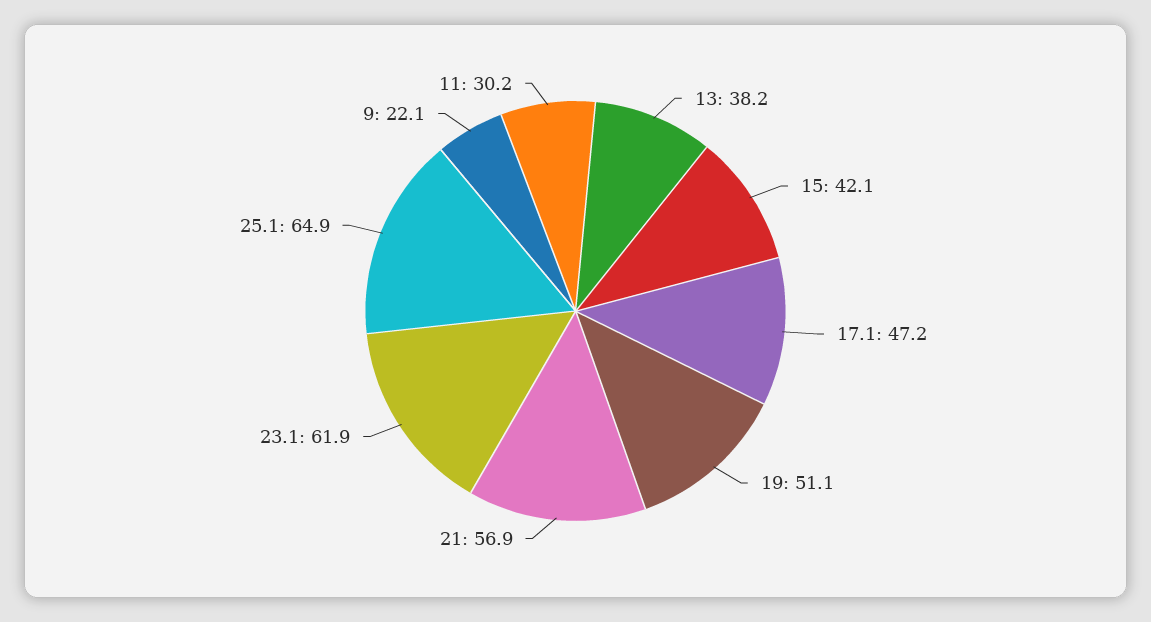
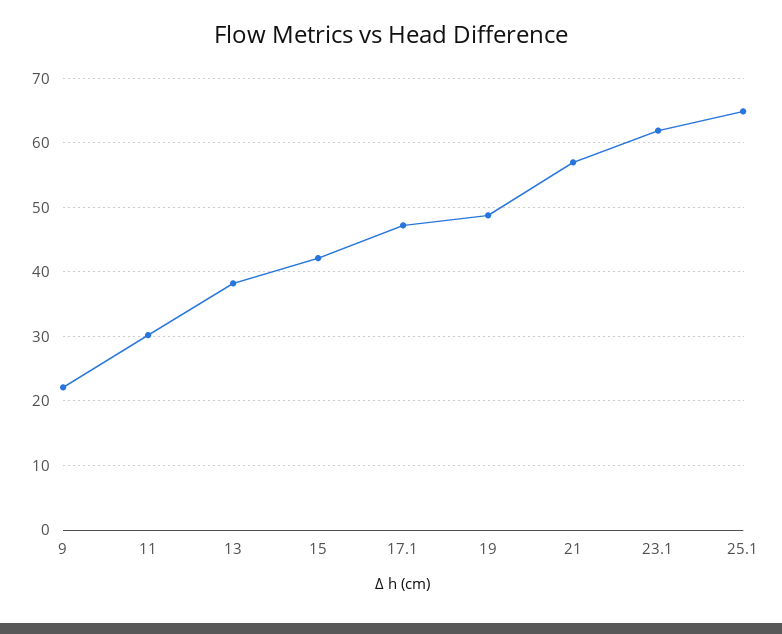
19: 51.1 -> 49

